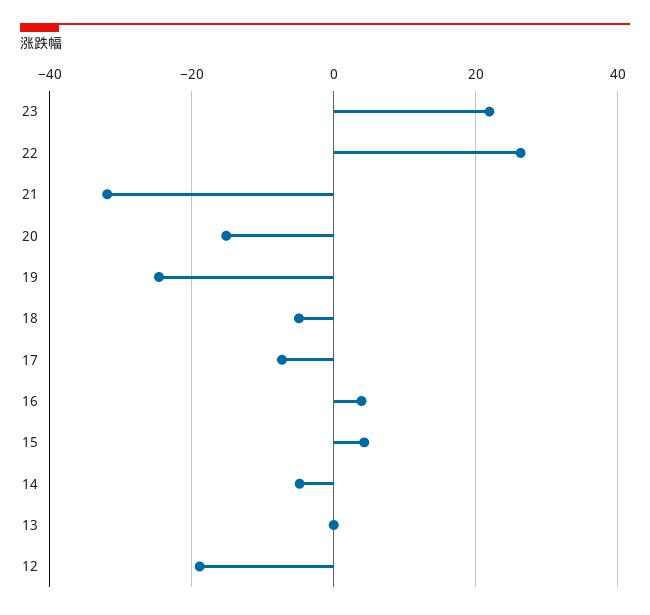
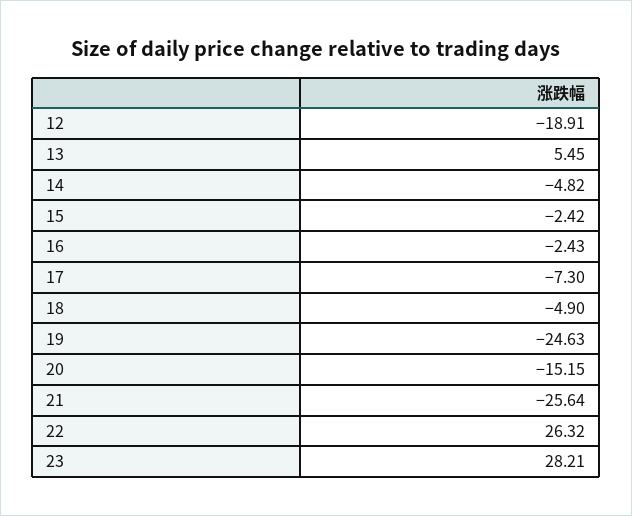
23: 22 -> 28.21
21: -32 -> -25.64
16: 4 -> -2.43
15: 4 -> -2.42
13: 0 -> 5.45

